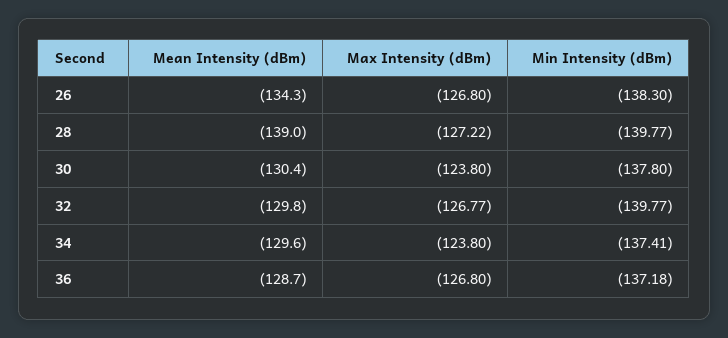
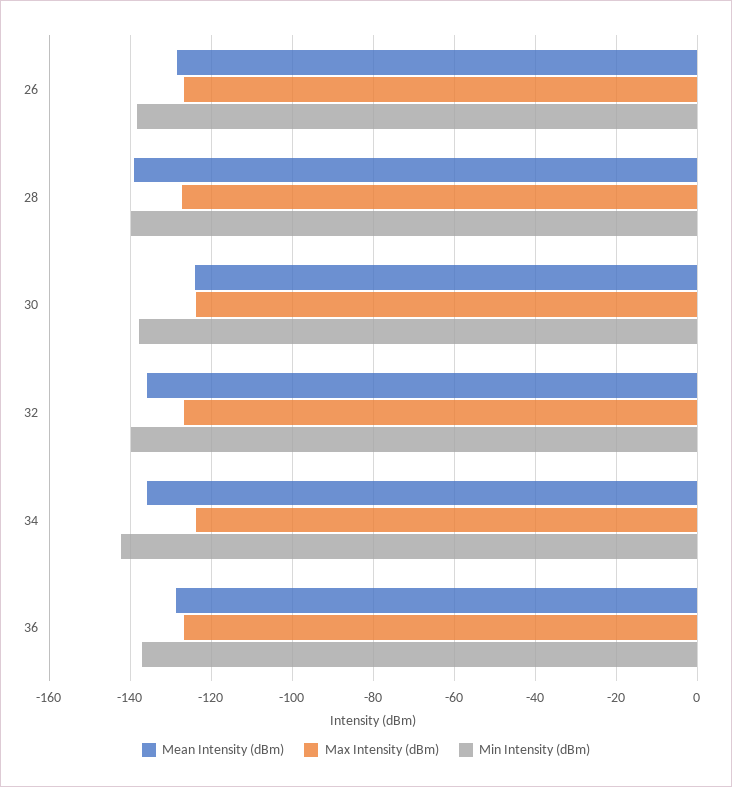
Mean Intensity (dBm), 26: -134.3 -> -128
Mean Intensity (dBm), 30: -130.4 -> -124
Mean Intensity (dBm), 32: -129.8 -> -136
Mean Intensity (dBm), 34: -129.6 -> -136
Min Intensity (dBm), 34: -137.41 -> -142

